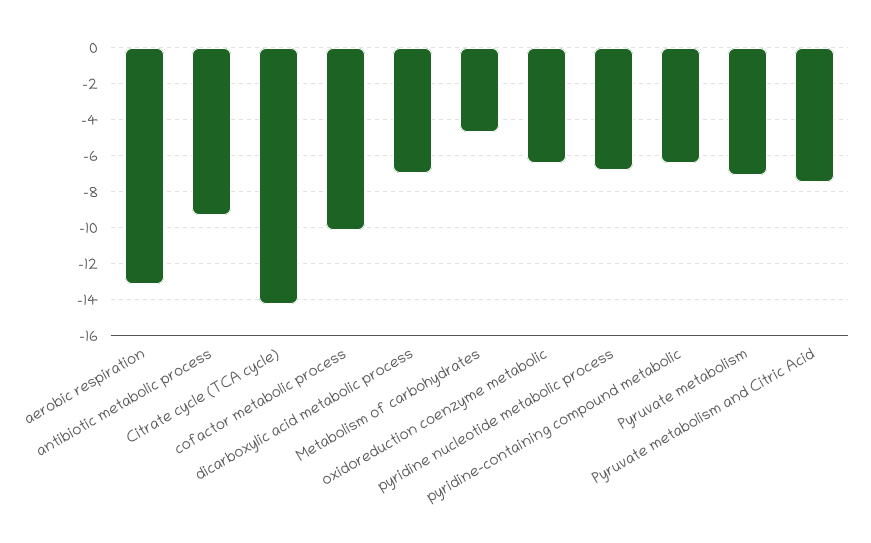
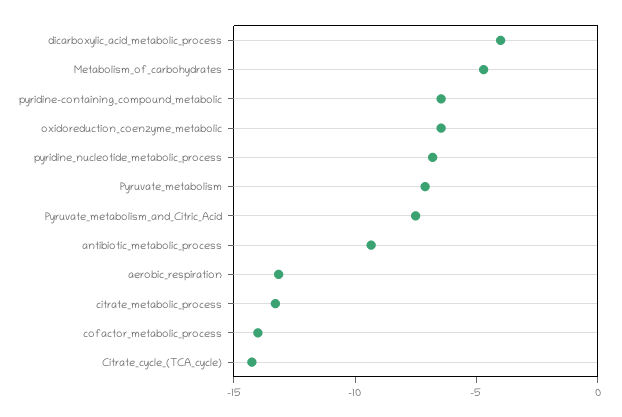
cofactor metabolic process: -10 -> -14
dicarboxylic acid metabolic process: -7 -> -4
citrate_metabolic_process: none -> -13

